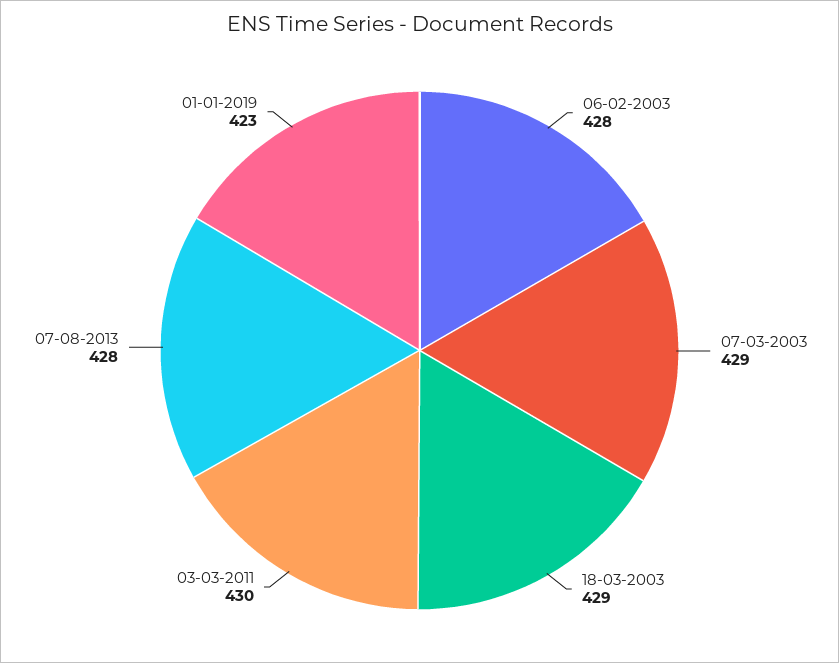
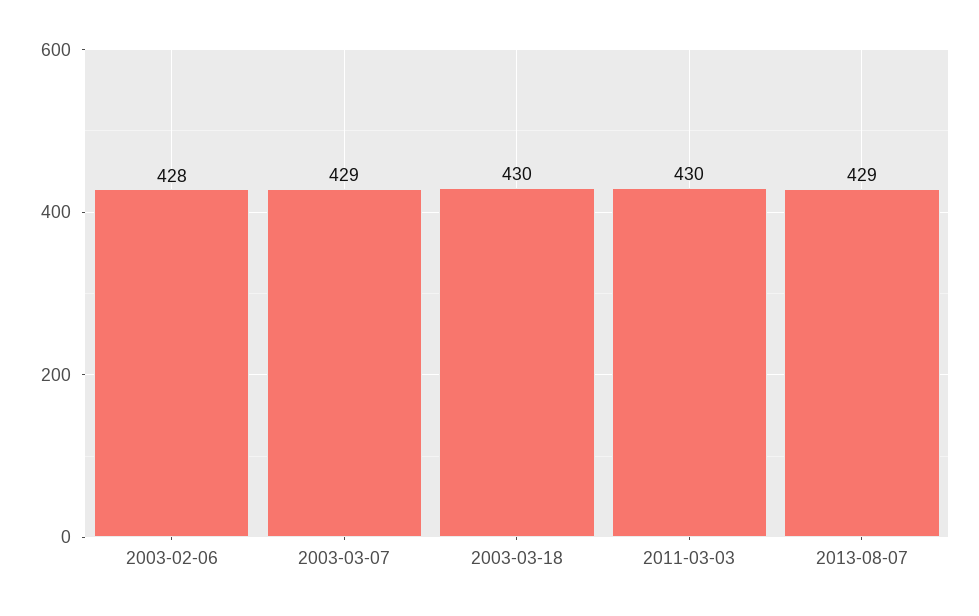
18-03-2003: 429 -> 430
07-08-2013: 428 -> 429
01-01-2019: 423 -> none

